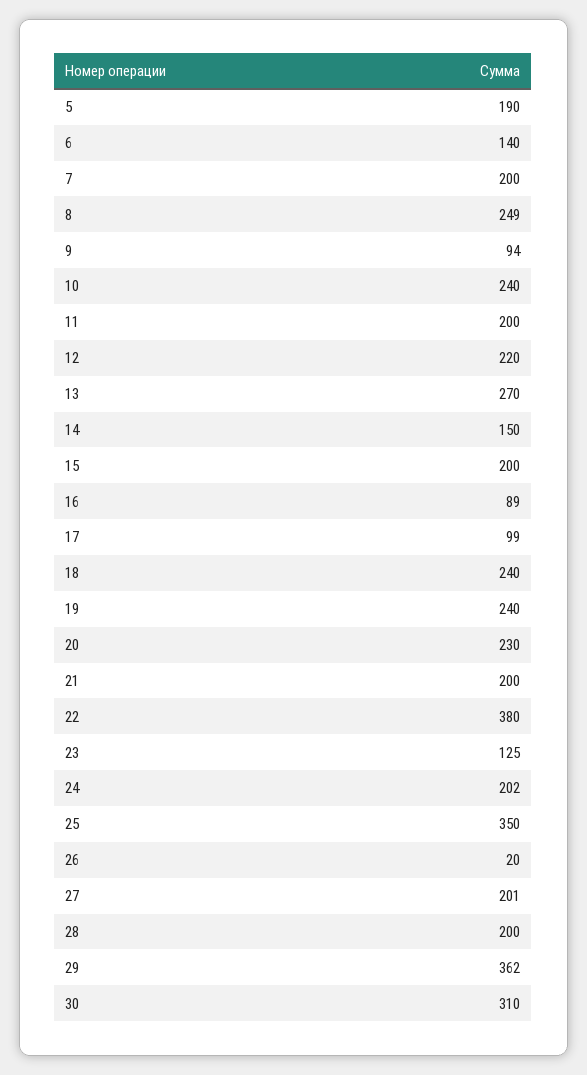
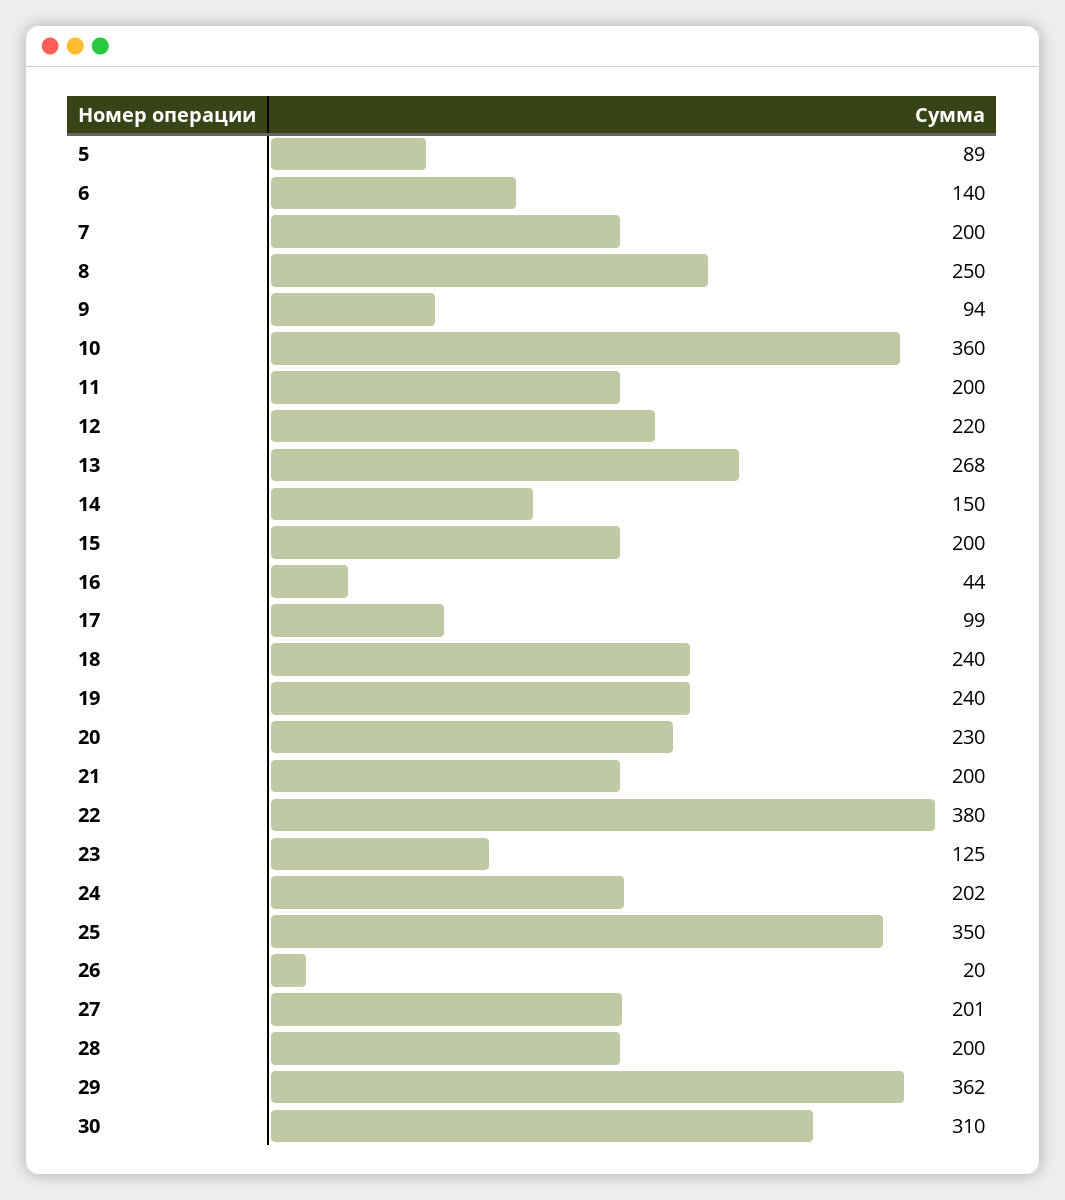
5: 190 -> 89
8: 249 -> 250
10: 240 -> 360
13: 270 -> 268
16: 89 -> 44

